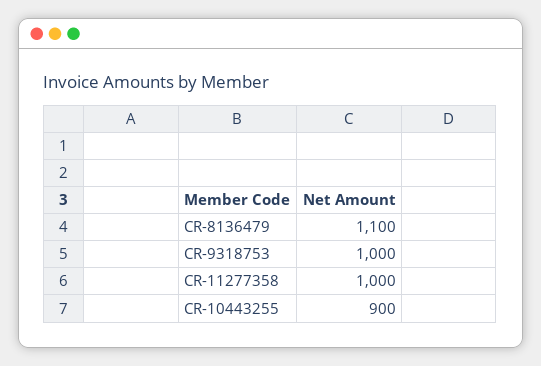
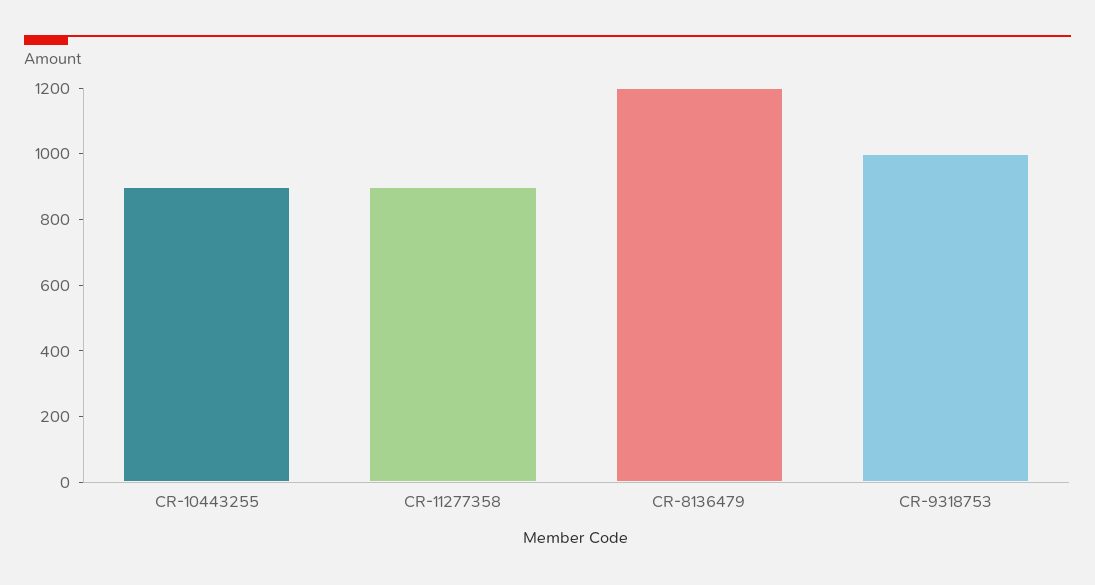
CR-8136479: 1100 -> 1200
CR-11277358: 1000 -> 900

